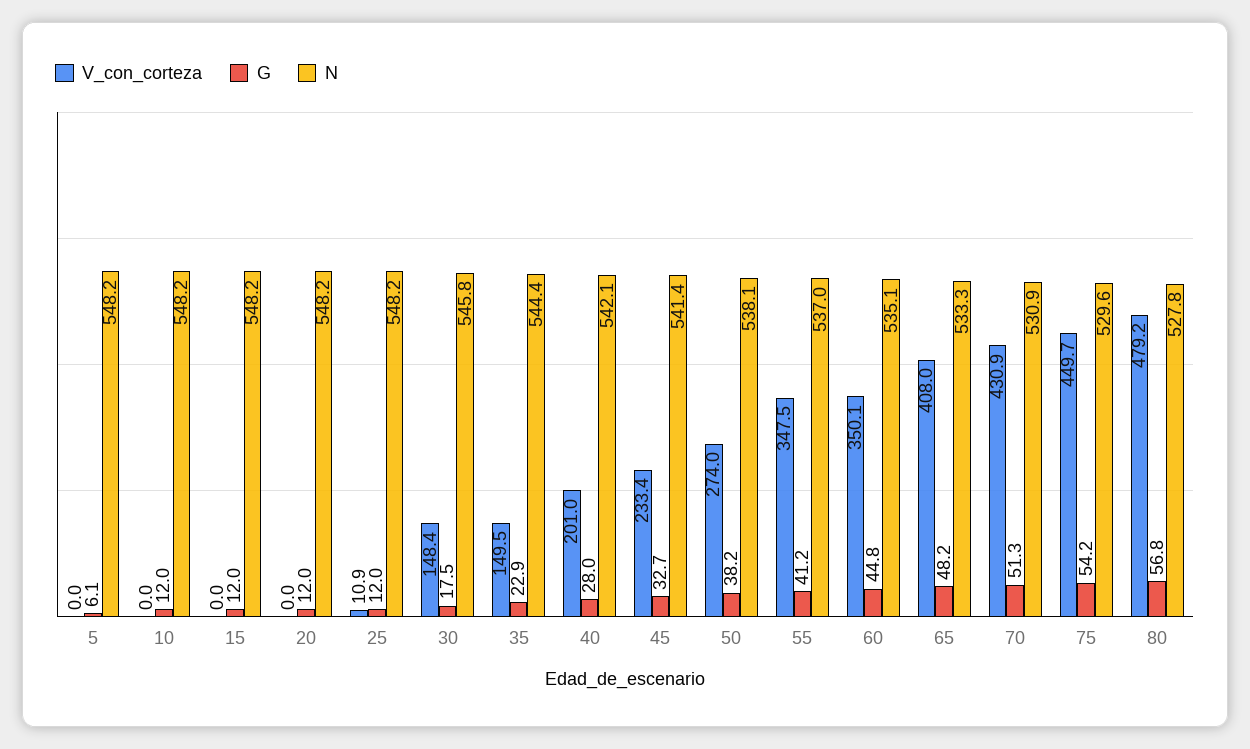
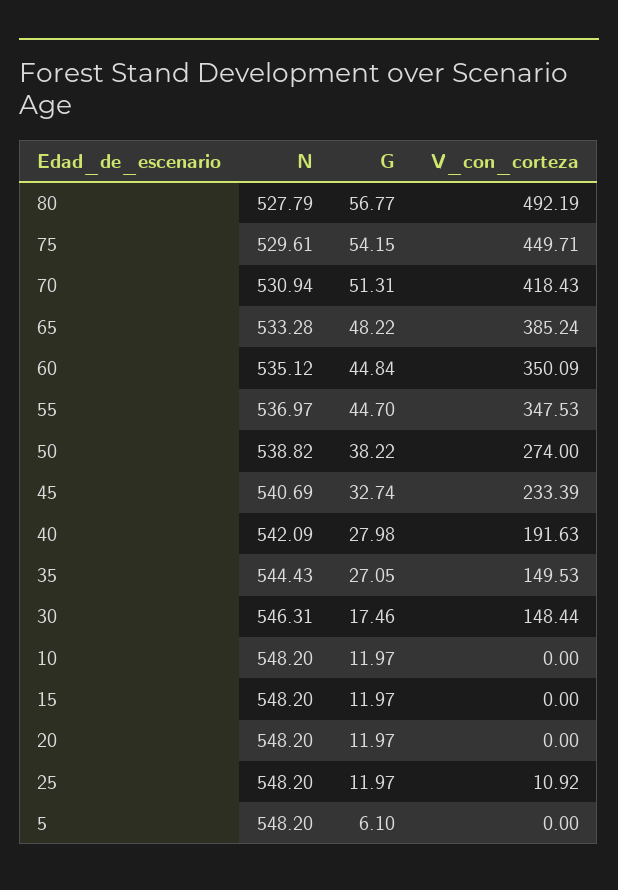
N, 30: 545.8 -> 546.31
G, 35: 22.9 -> 27.05
V_con_corteza, 40: 201 -> 191.63
N, 45: 541.4 -> 540.69
N, 50: 538.1 -> 538.82
G, 55: 41.2 -> 44.7
V_con_corteza, 65: 408 -> 385.24
V_con_corteza, 70: 430.9 -> 418.43
V_con_corteza, 80: 479.2 -> 492.19

